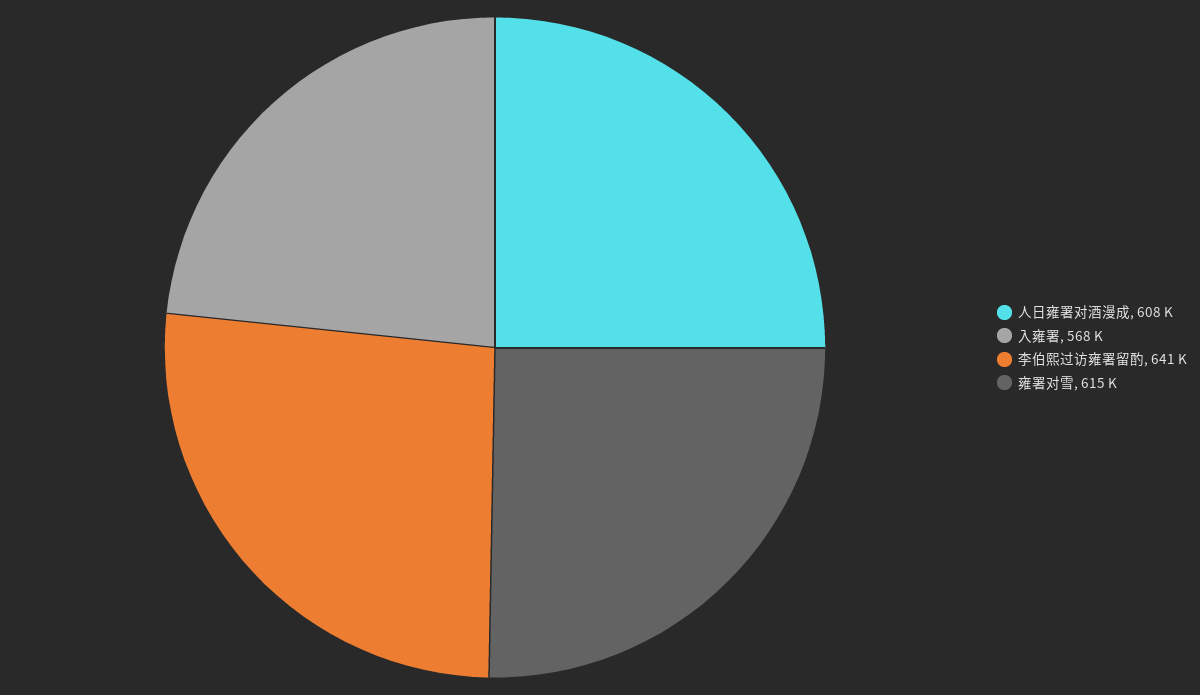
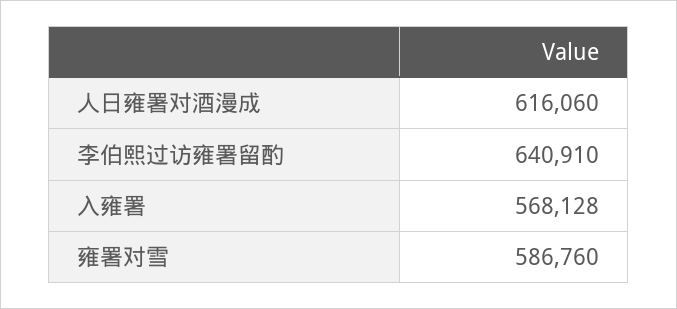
人日雍署对酒漫成: 608000 -> 616060
雍署对雪: 615000 -> 586760

